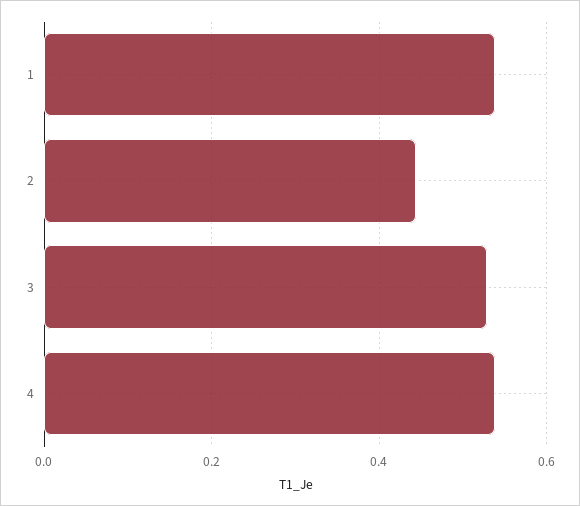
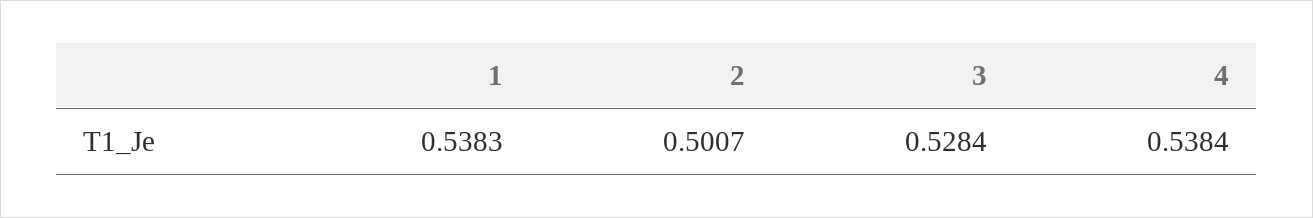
2: 0.44 -> 0.5007

